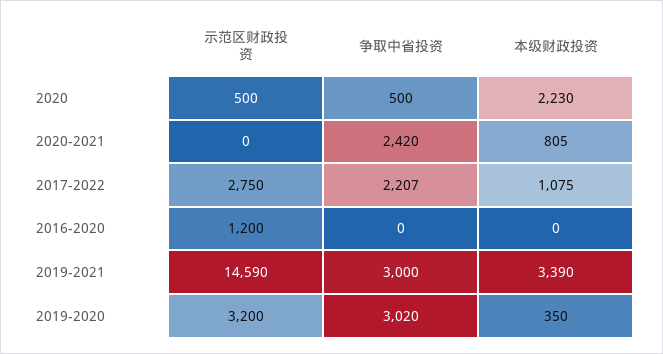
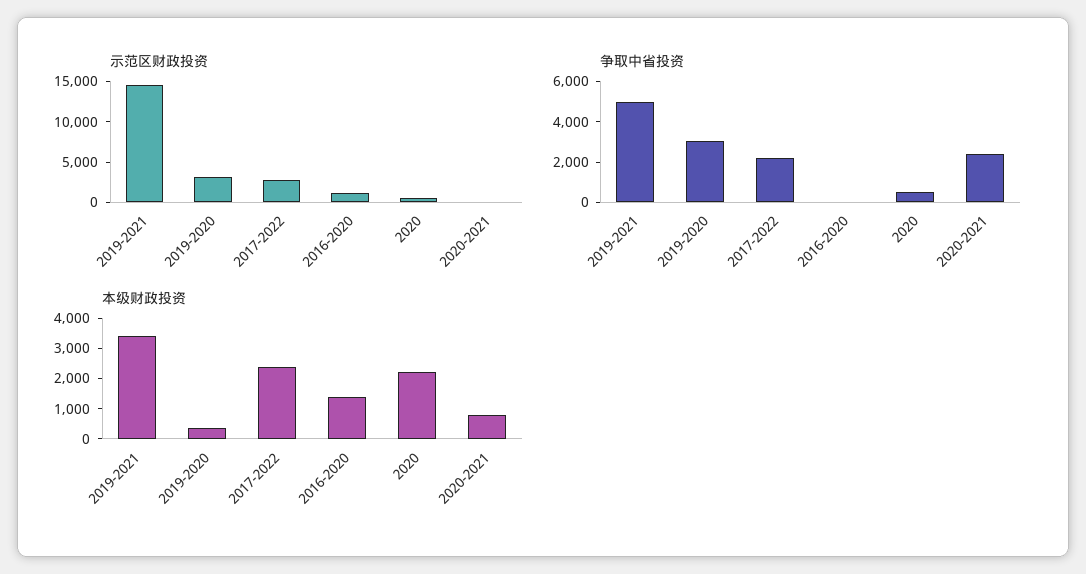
本级财政投资, 2017-2022: 1075 -> 2500
本级财政投资, 2016-2020: 0 -> 1500
争取中省投资, 2019-2021: 3000 -> 5000

